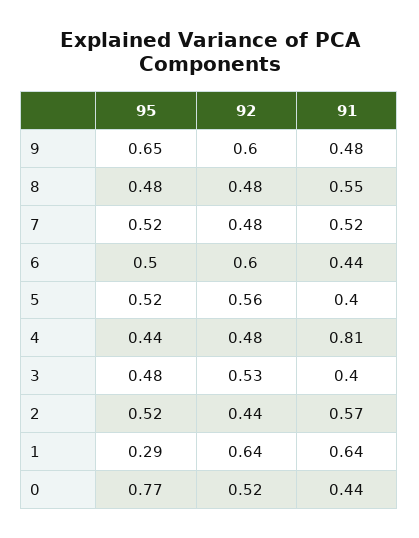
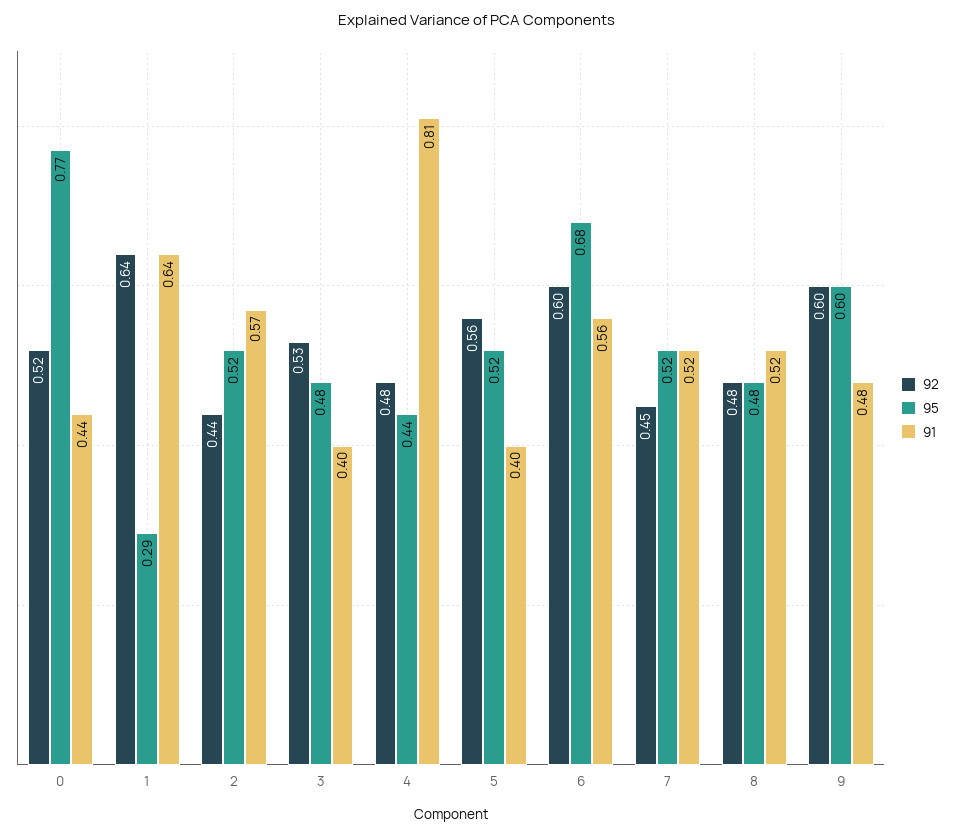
95, 9: 0.65 -> 0.6
91, 8: 0.55 -> 0.52
92, 7: 0.48 -> 0.45
95, 6: 0.5 -> 0.68
91, 6: 0.44 -> 0.56

